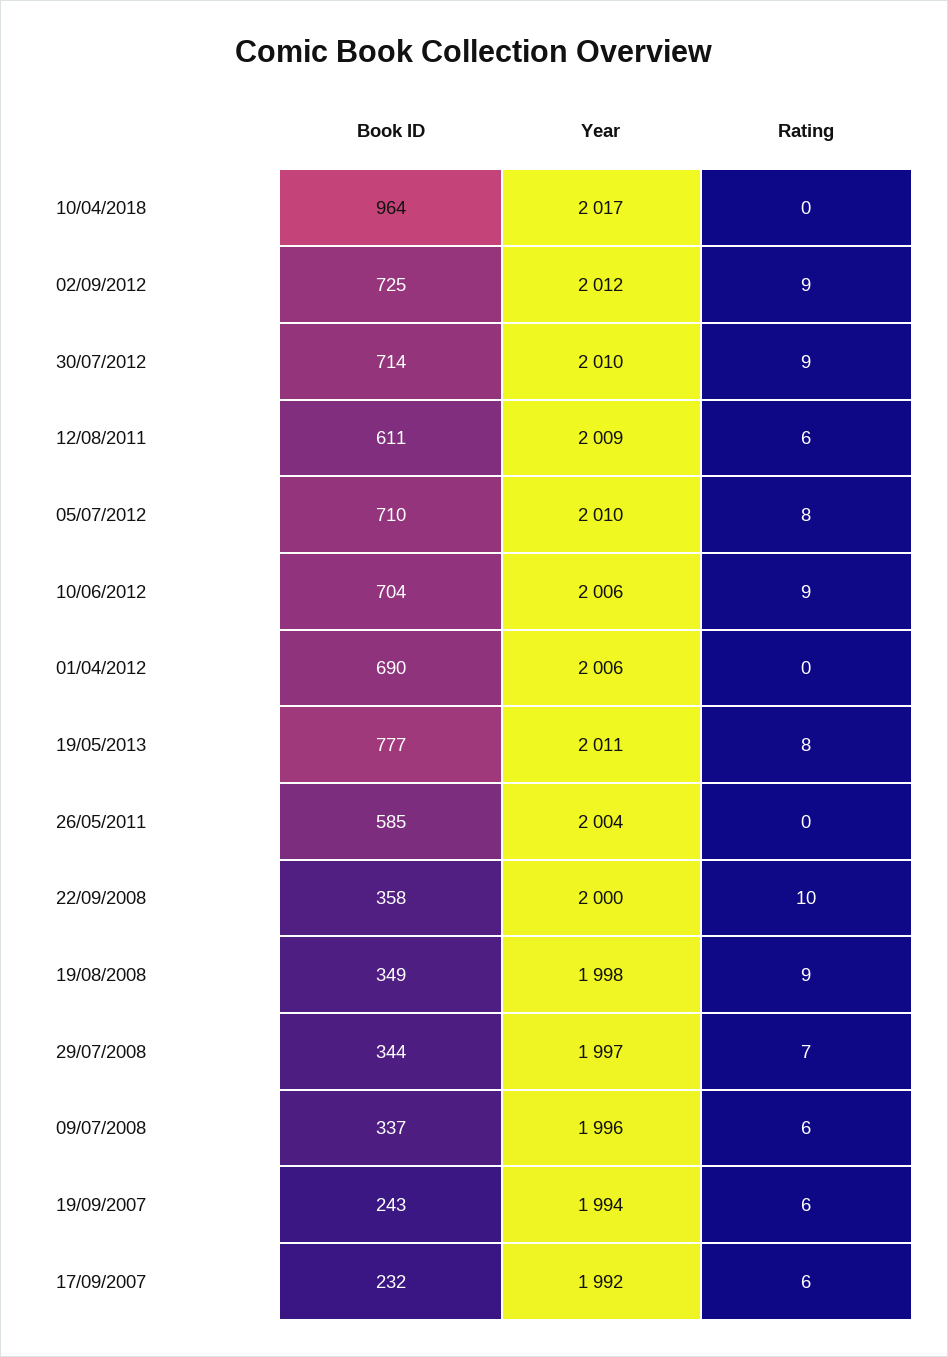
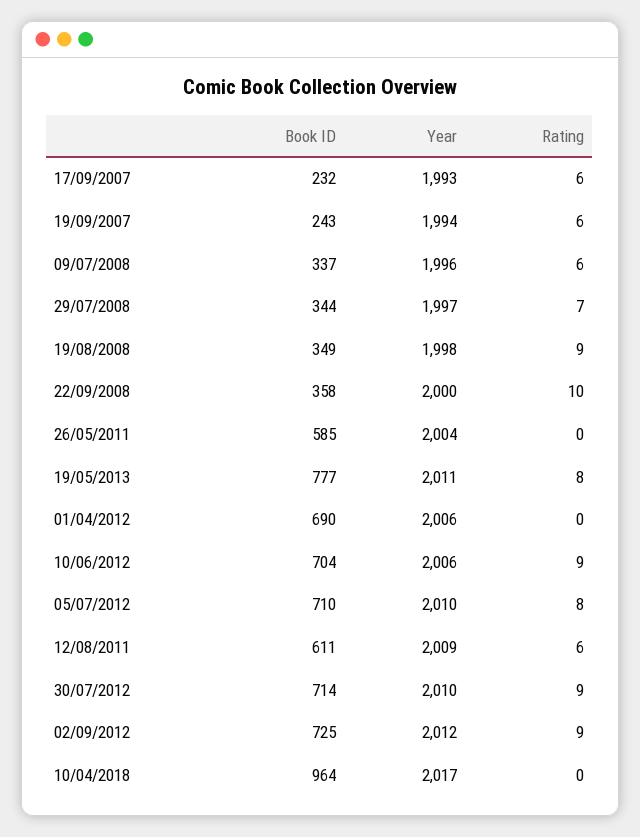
Year, 17/09/2007: 1992 -> 1993

